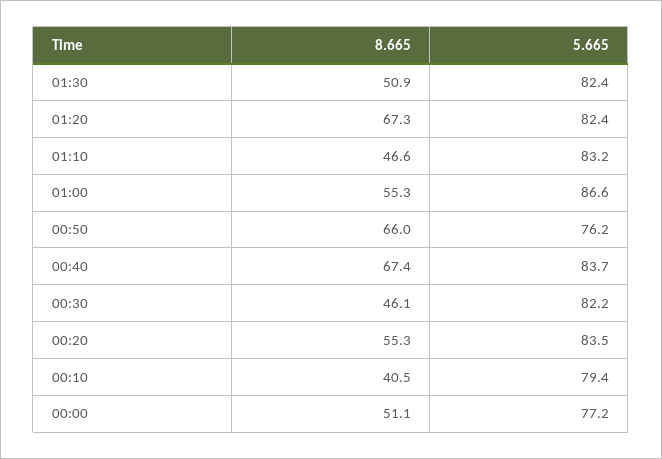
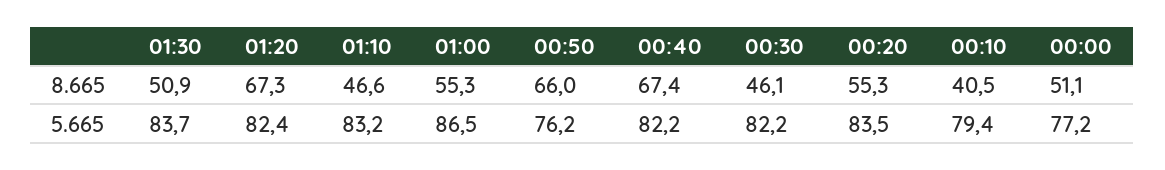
5.665, 01:30: 82.4 -> 83.7
5.665, 01:00: 86.6 -> 86.5
5.665, 00:40: 83.7 -> 82.2

